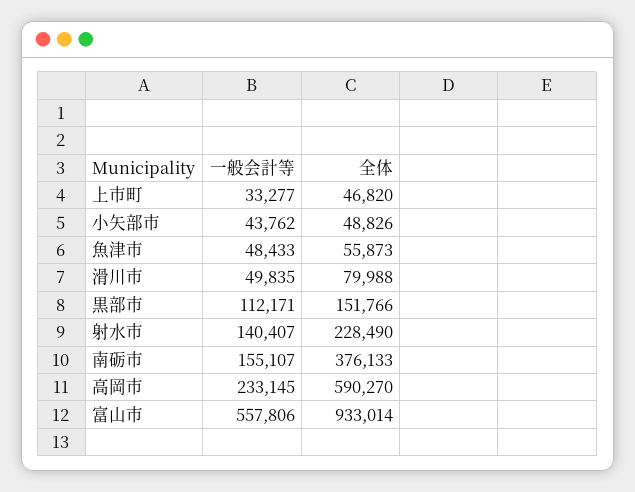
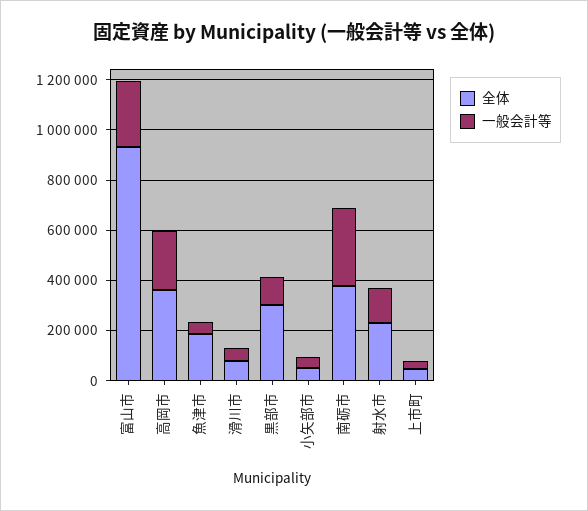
全体, 魚津市: 55873 -> 200000
全体, 黒部市: 151766 -> 300000
一般会計等, 南砺市: 155107 -> 300000
全体, 高岡市: 590270 -> 350000
一般会計等, 富山市: 557806 -> 250000

